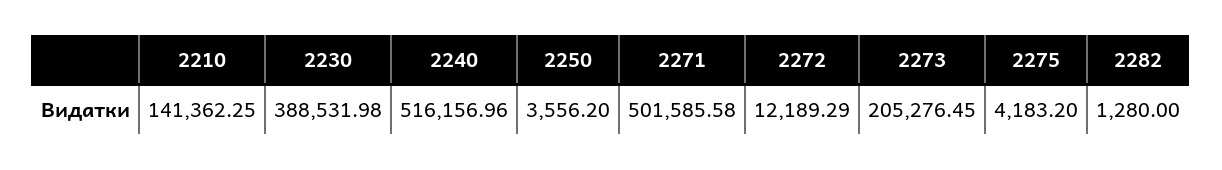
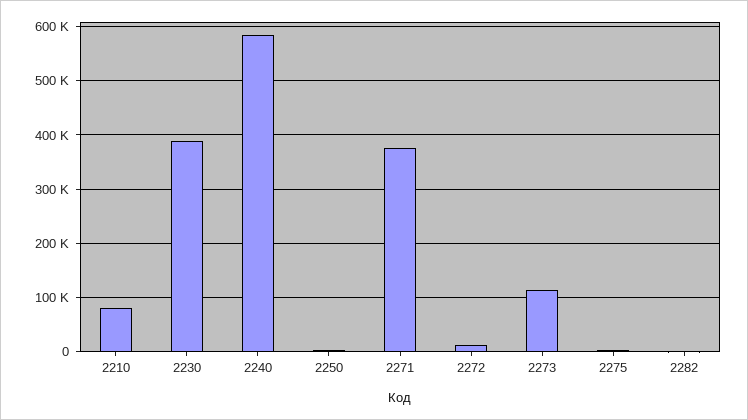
2210: 141362.25 -> 80000
2240: 516156.96 -> 580000
2271: 501585.58 -> 380000
2273: 205276.45 -> 120000

